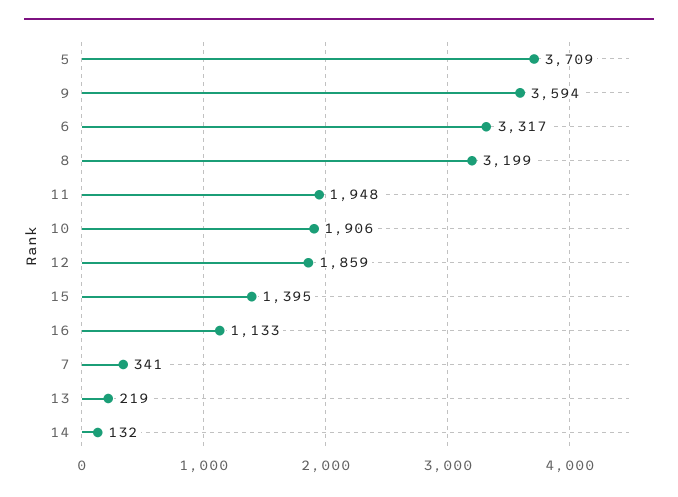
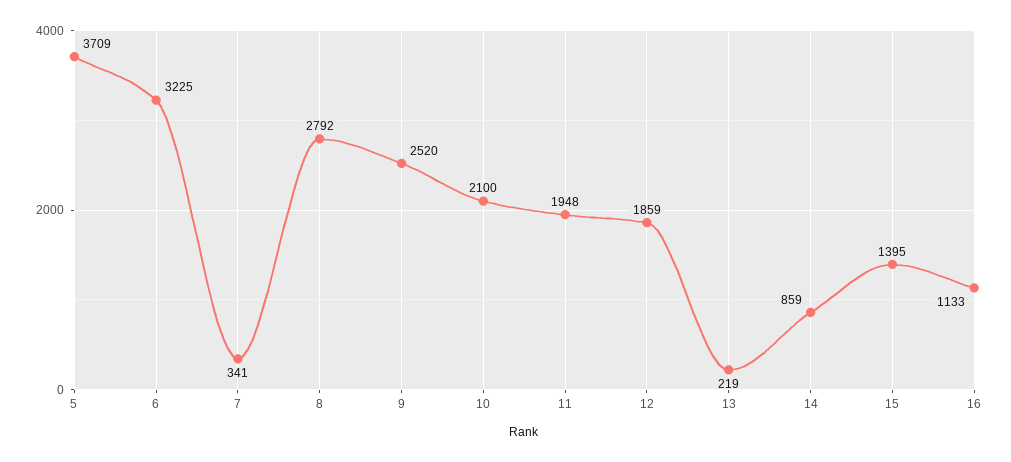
9: 3594 -> 2520
6: 3317 -> 3225
8: 3199 -> 2792
10: 1906 -> 2100
14: 132 -> 859

